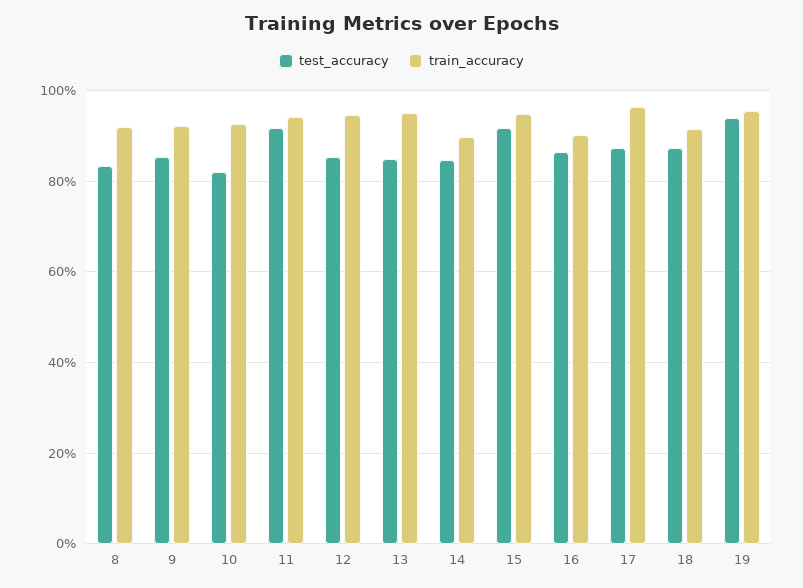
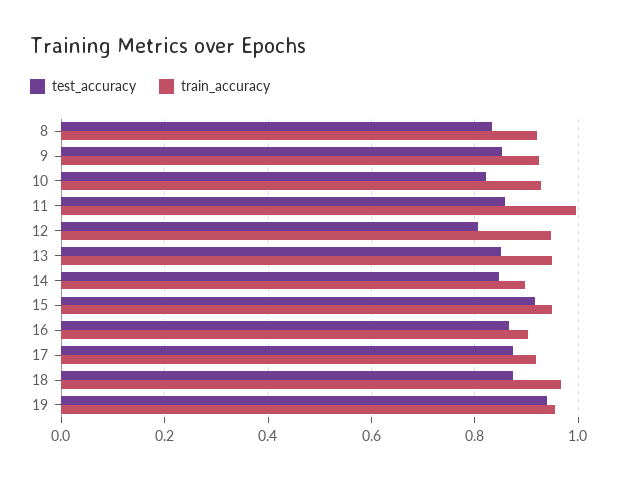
test_accuracy, 11: 0.92 -> 0.86
train_accuracy, 11: 0.94 -> 1
test_accuracy, 12: 0.86 -> 0.8
train_accuracy, 17: 0.96 -> 0.92
train_accuracy, 18: 0.92 -> 0.96

